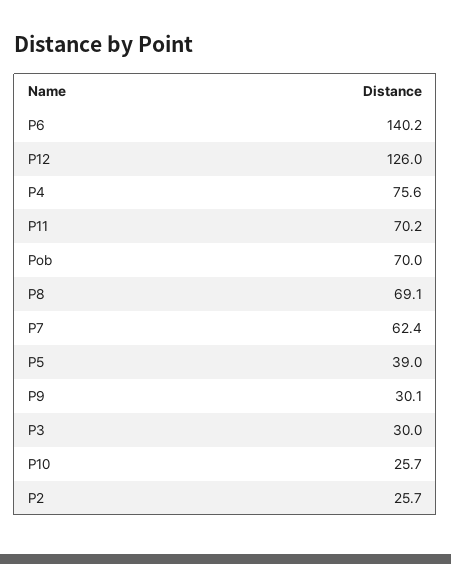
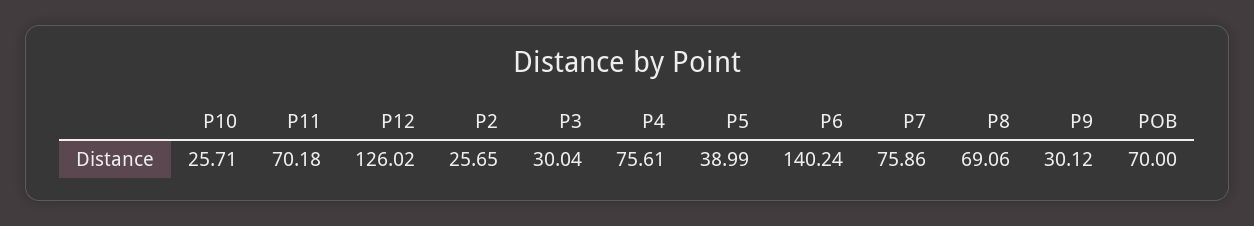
P7: 62.4 -> 75.86

